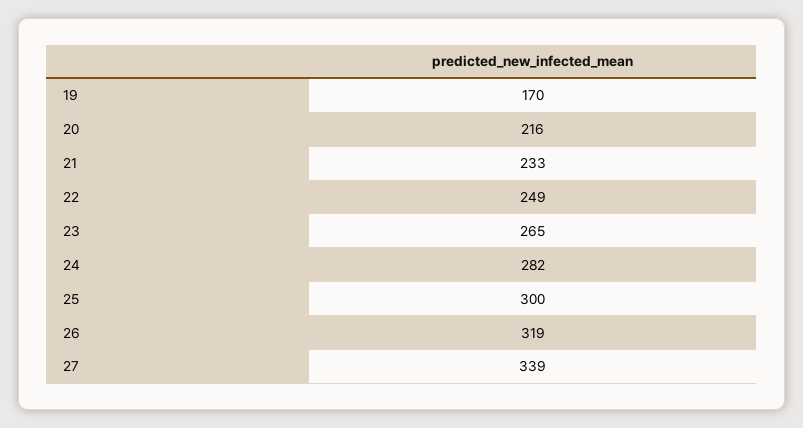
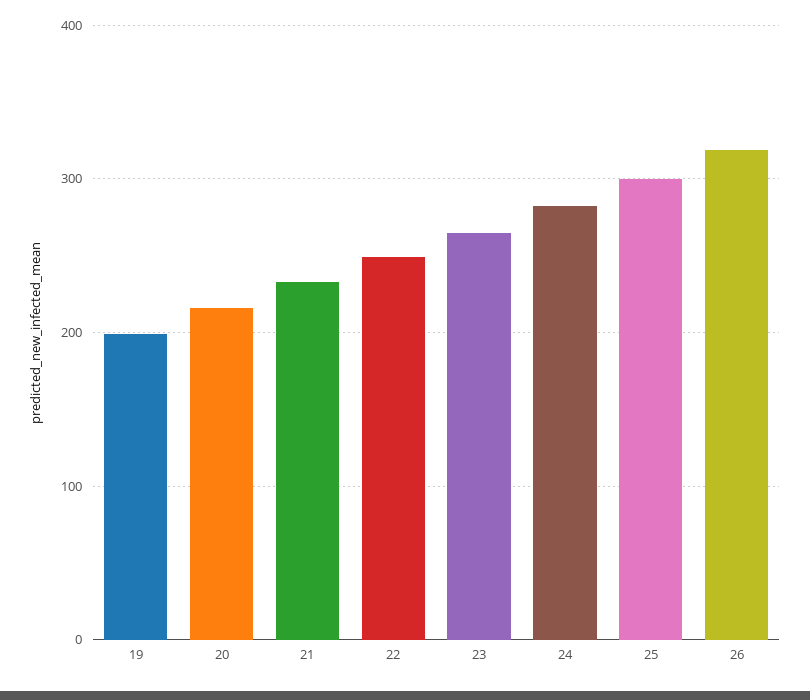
19: 170 -> 200
27: 339 -> none

